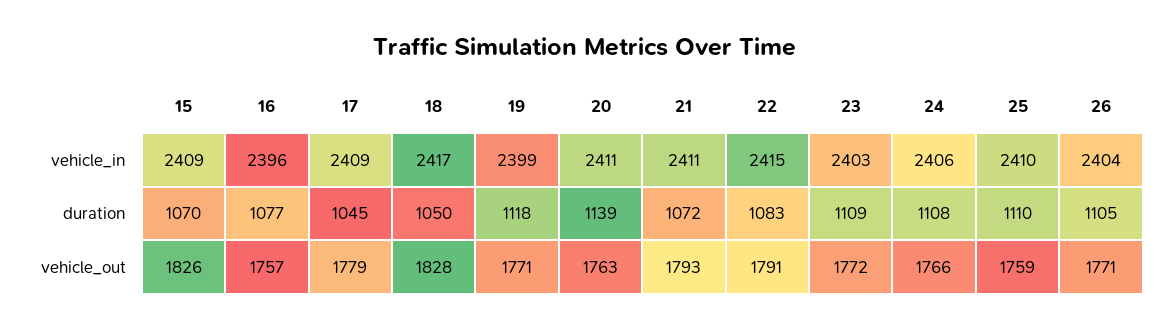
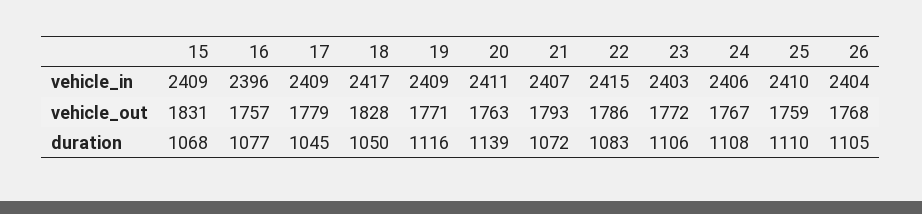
19, vehicle_in: 2399 -> 2409
21, vehicle_in: 2411 -> 2407
15, duration: 1070 -> 1068
19, duration: 1118 -> 1116
23, duration: 1109 -> 1106
15, vehicle_out: 1826 -> 1831
22, vehicle_out: 1791 -> 1786
24, vehicle_out: 1766 -> 1767
26, vehicle_out: 1771 -> 1768

